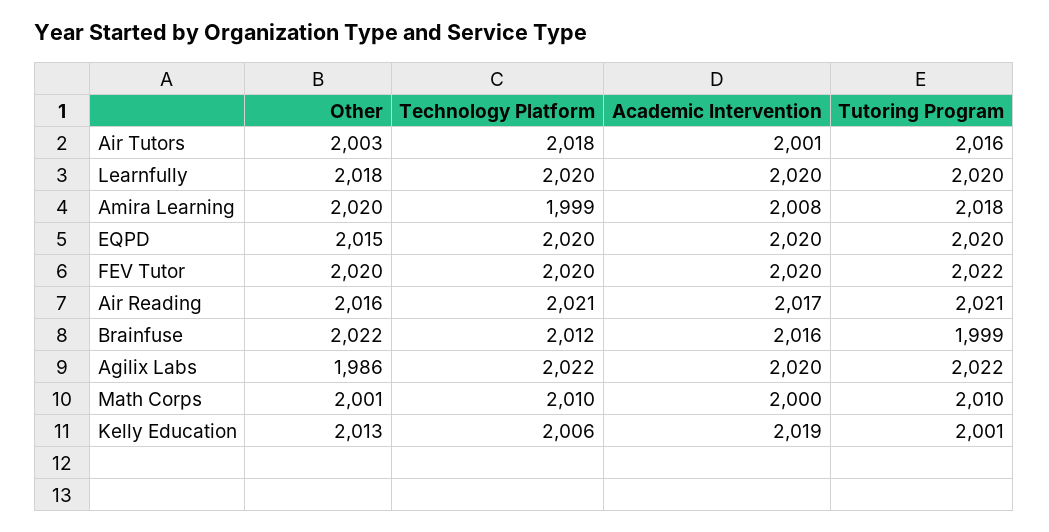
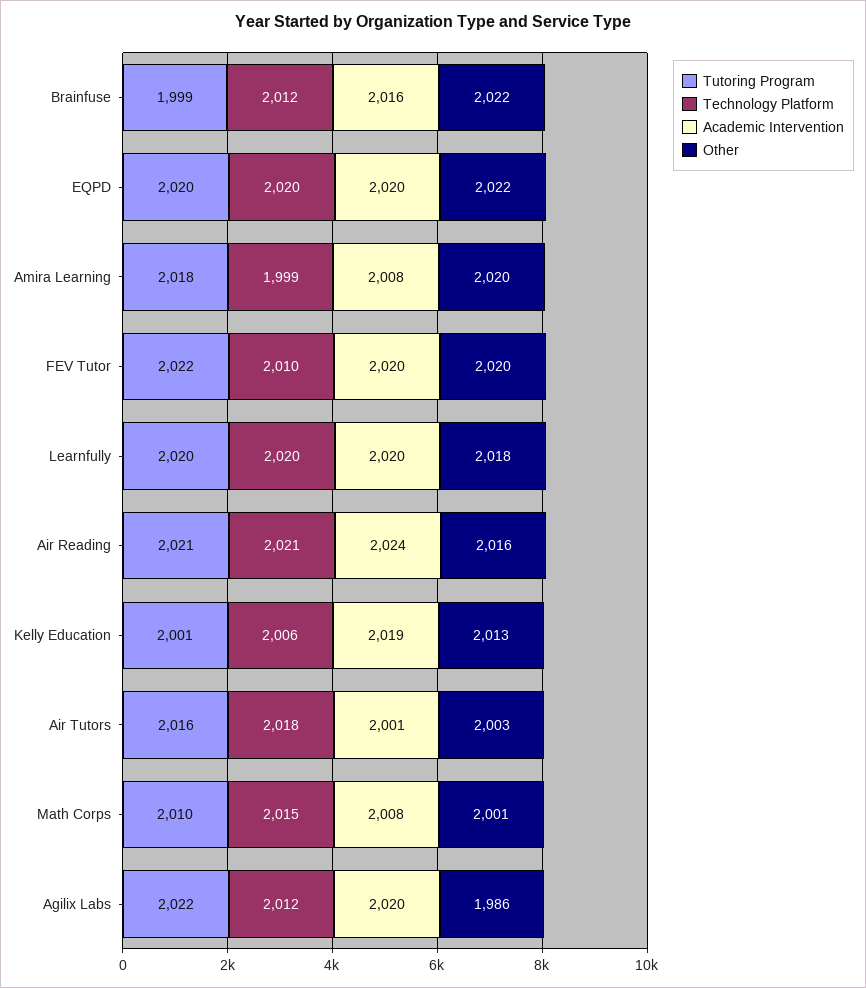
Other, EQPD: 2015 -> 2022
Technology Platform, FEV Tutor: 2020 -> 2010
Academic Intervention, Air Reading: 2017 -> 2024
Technology Platform, Agilix Labs: 2022 -> 2012
Technology Platform, Math Corps: 2010 -> 2015
Academic Intervention, Math Corps: 2000 -> 2008

